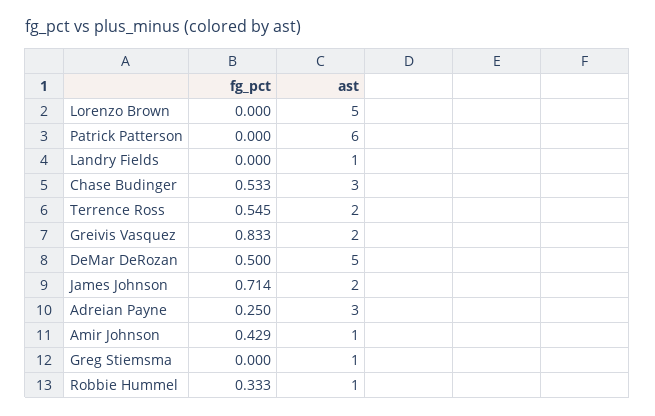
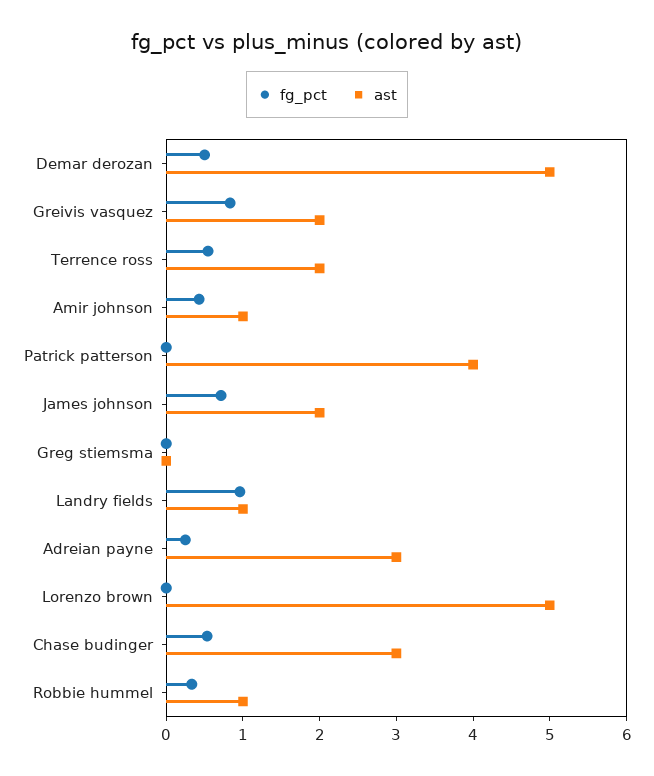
ast, Patrick Patterson: 6 -> 4
fg_pct, Landry Fields: 0 -> 1
ast, Greg Stiemsma: 1 -> 0

